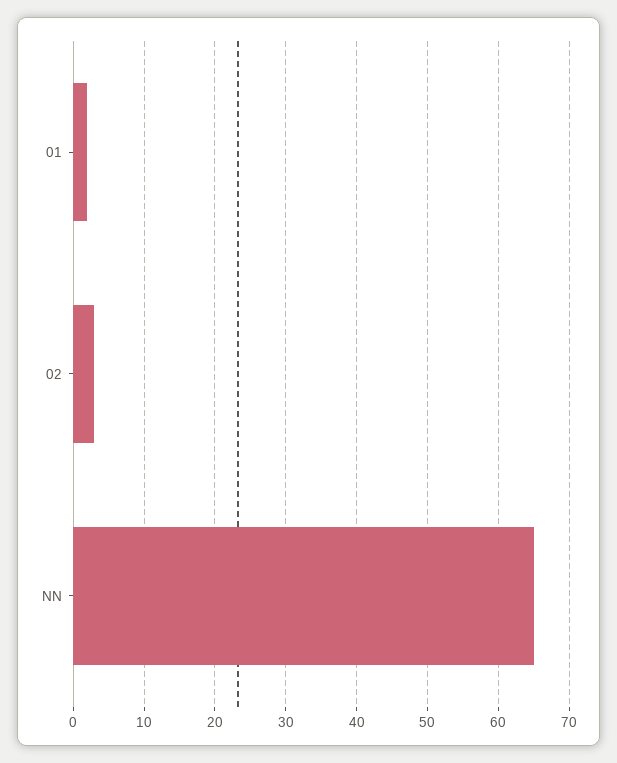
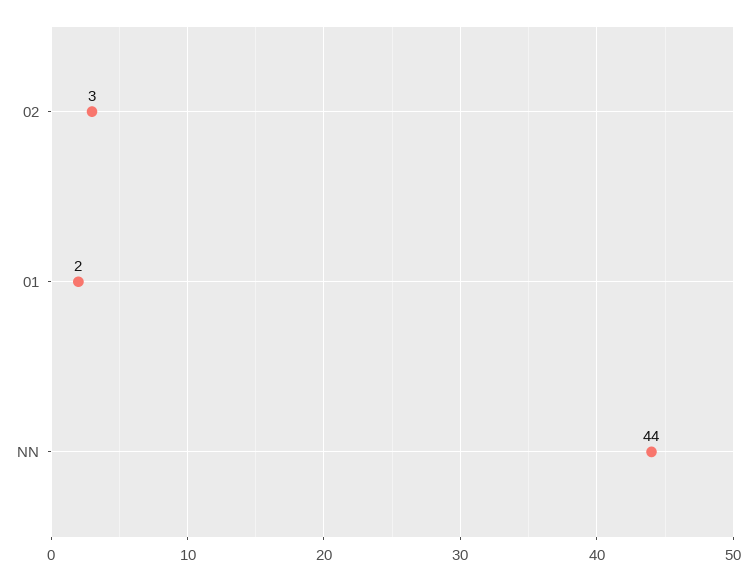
NN: 65 -> 44

